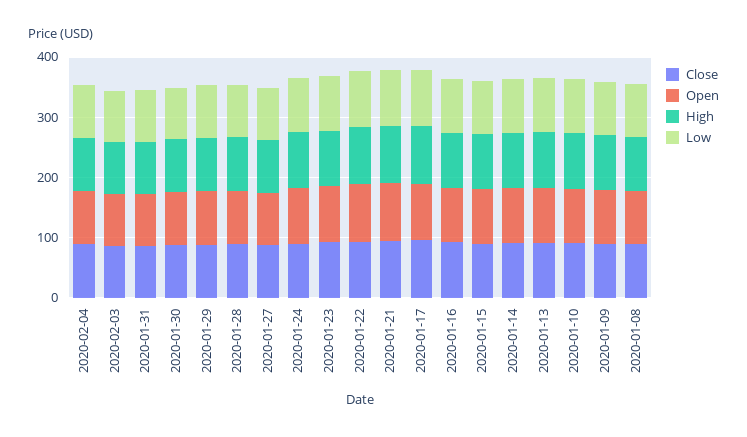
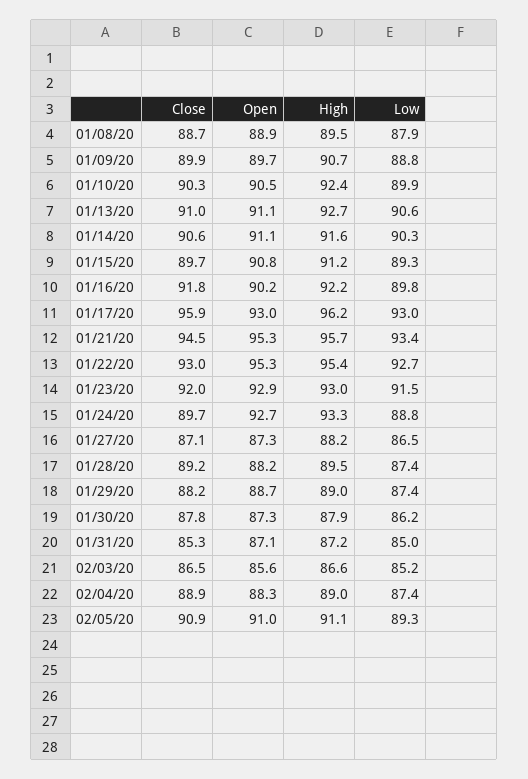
Close, 02/05/20: none -> 90.9
Open, 02/05/20: none -> 91
High, 02/05/20: none -> 91.1
Low, 02/05/20: none -> 89.3

